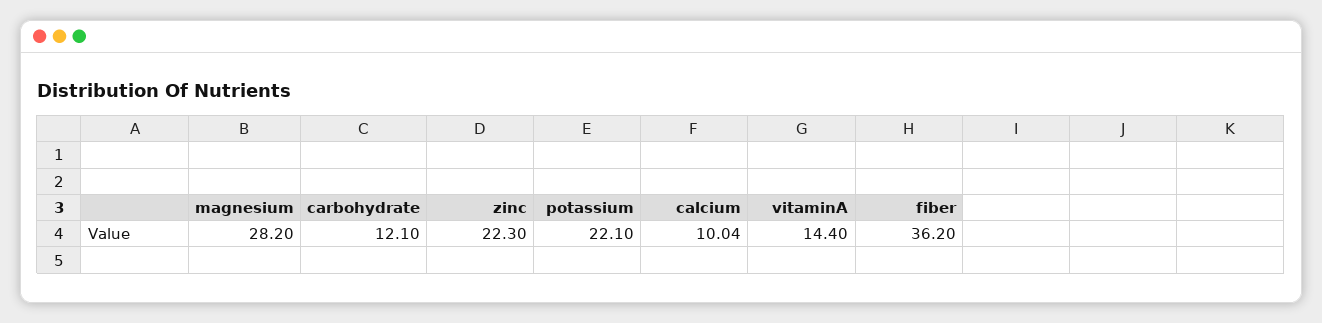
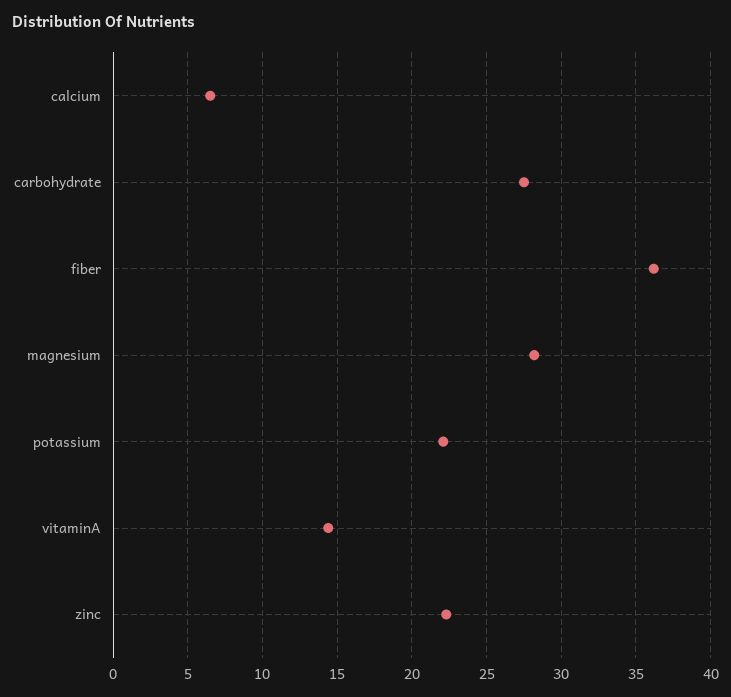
carbohydrate: 12.1 -> 27.5
calcium: 10.04 -> 6.5

